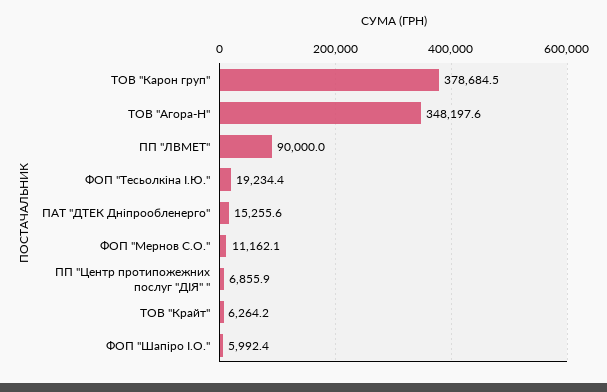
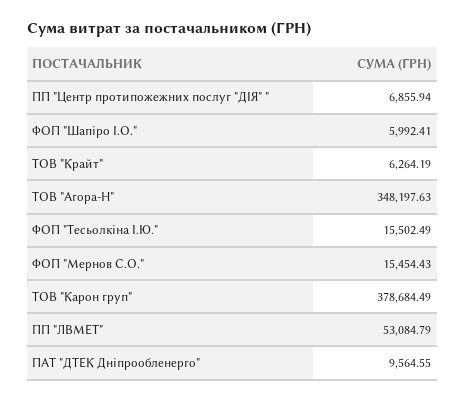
ПП "ЛВМЕТ": 90000 -> 53084.79
ФОП "Тесьолкіна І.Ю.": 19234.4 -> 15502.49
ПАТ "ДТЕК Дніпрообленерго": 15255.6 -> 9564.55
ФОП "Мернов С.О.": 11162.1 -> 15454.43

